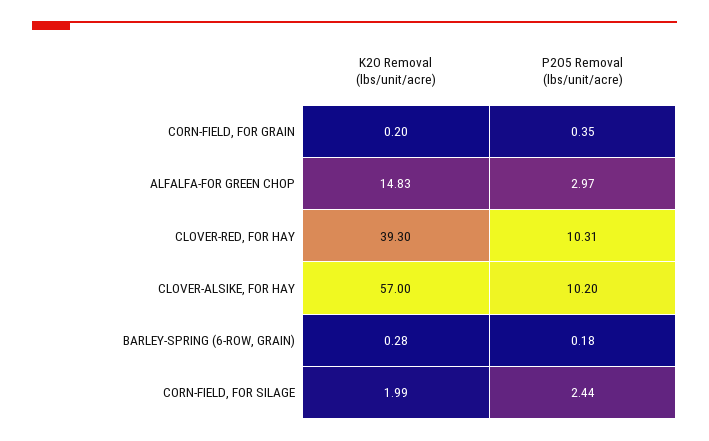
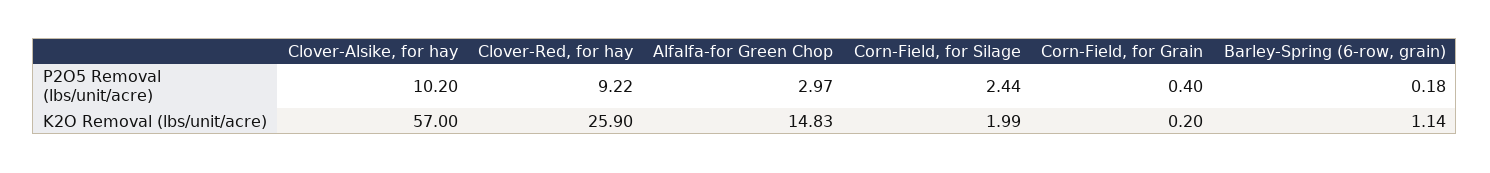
P2O5 Removal (lbs/unit/acre), CORN-FIELD, FOR GRAIN: 0.35 -> 0.4
K2O Removal (lbs/unit/acre), CLOVER-RED, FOR HAY: 39.3 -> 25.9
P2O5 Removal (lbs/unit/acre), CLOVER-RED, FOR HAY: 10.31 -> 9.22
K2O Removal (lbs/unit/acre), BARLEY-SPRING (6-ROW, GRAIN): 0.28 -> 1.14

